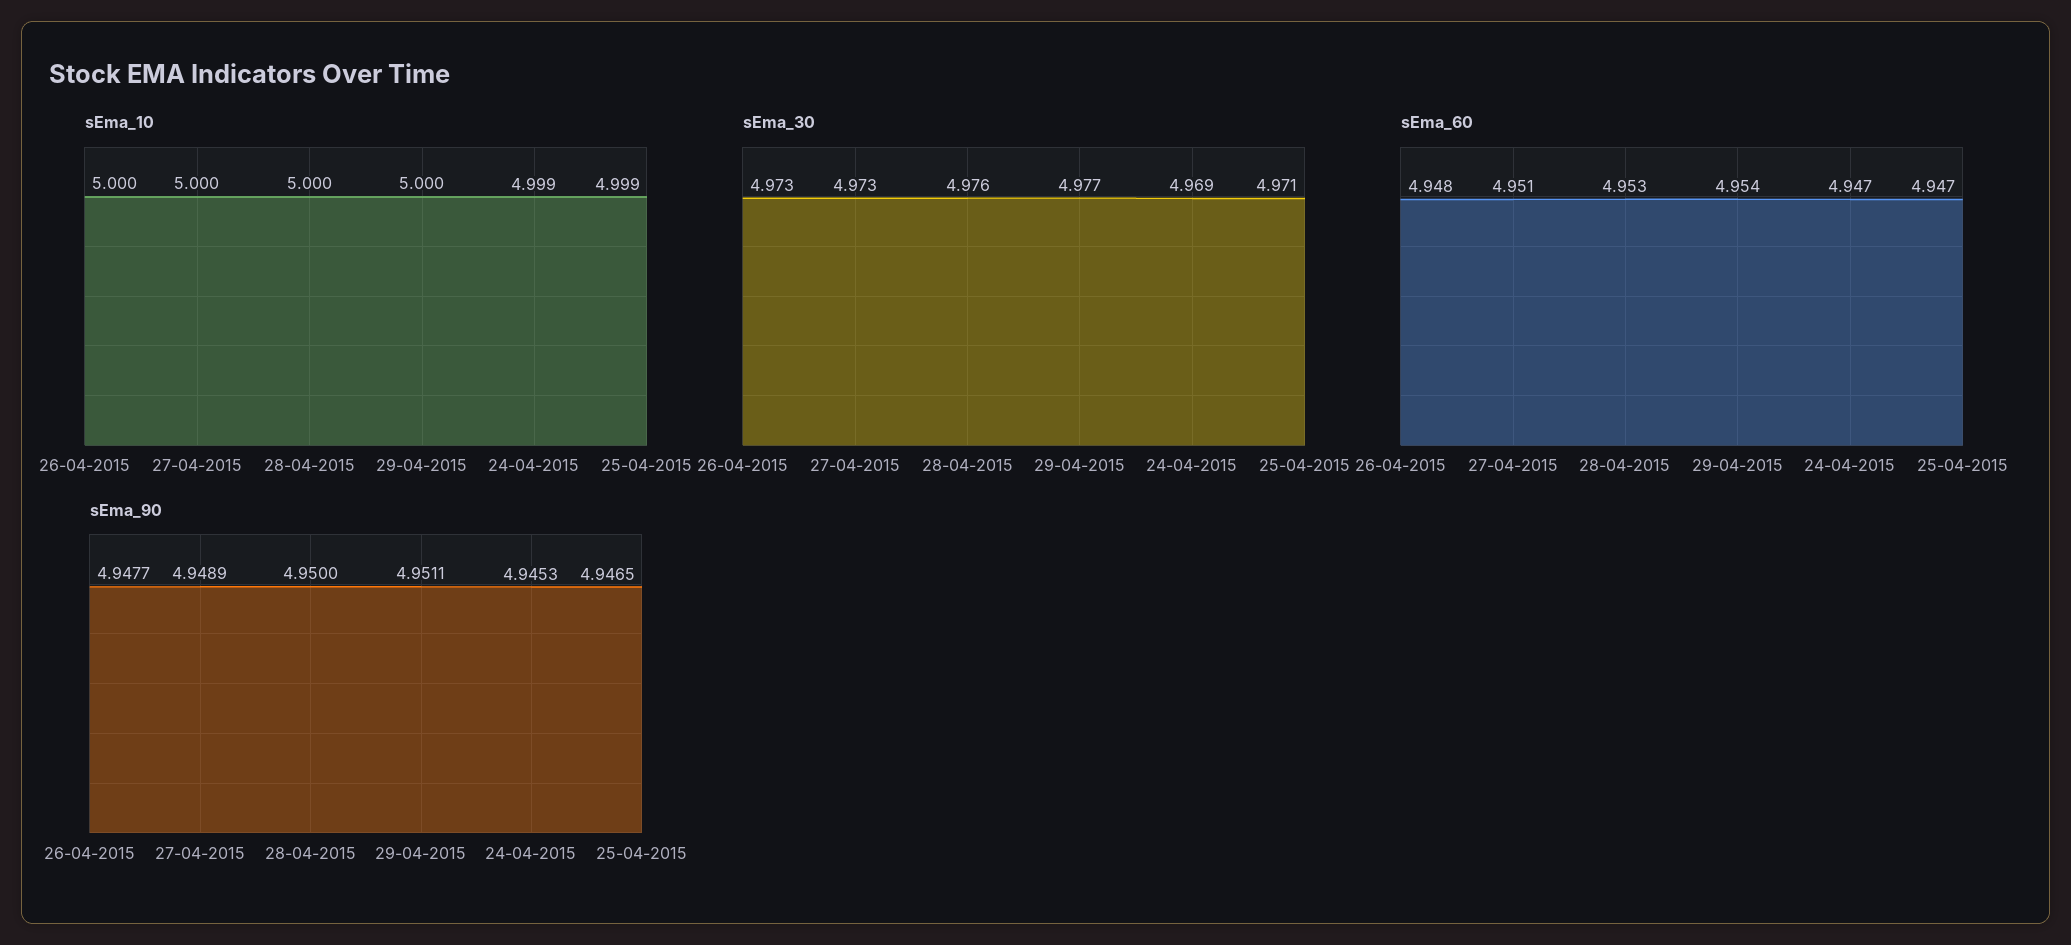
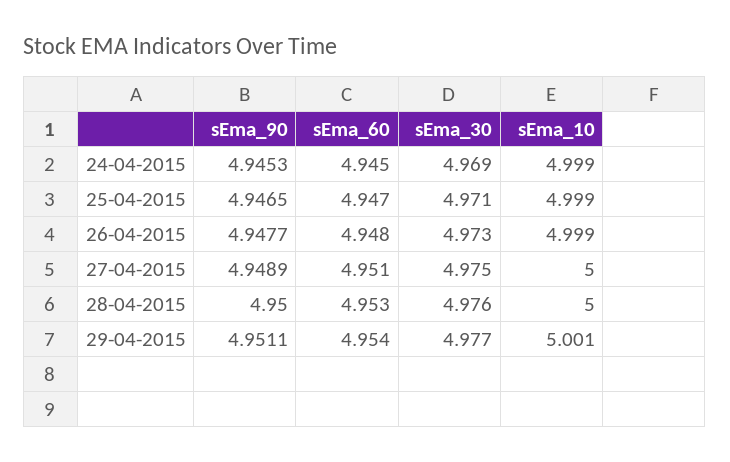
sEma_10, 26-04-2015: 5 -> 4.999
sEma_10, 29-04-2015: 5 -> 5.001
sEma_30, 27-04-2015: 4.973 -> 4.975
sEma_60, 24-04-2015: 4.947 -> 4.945

